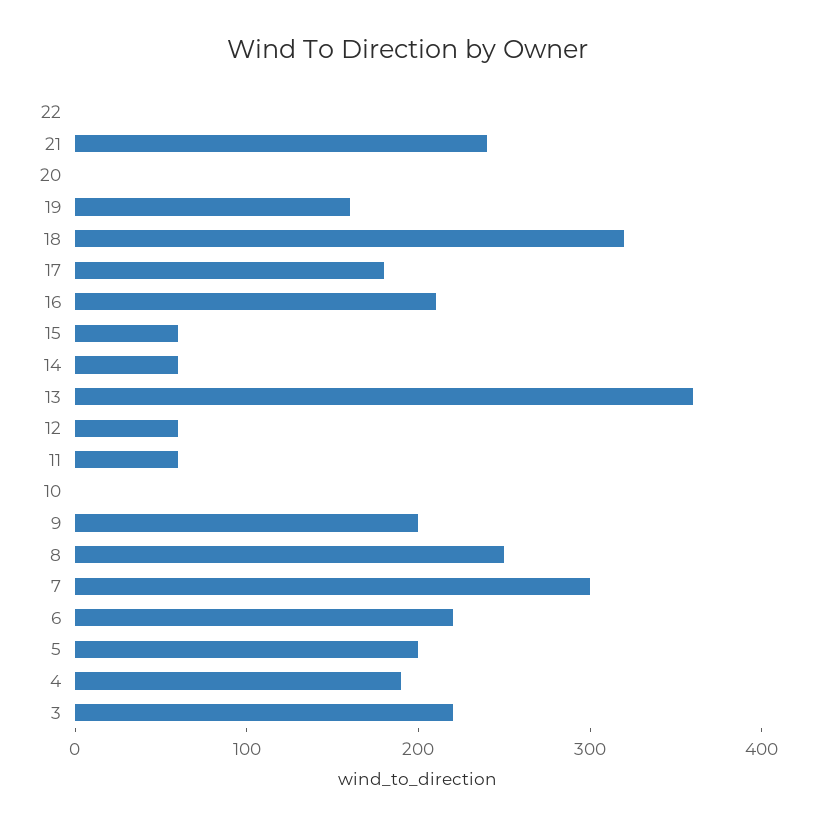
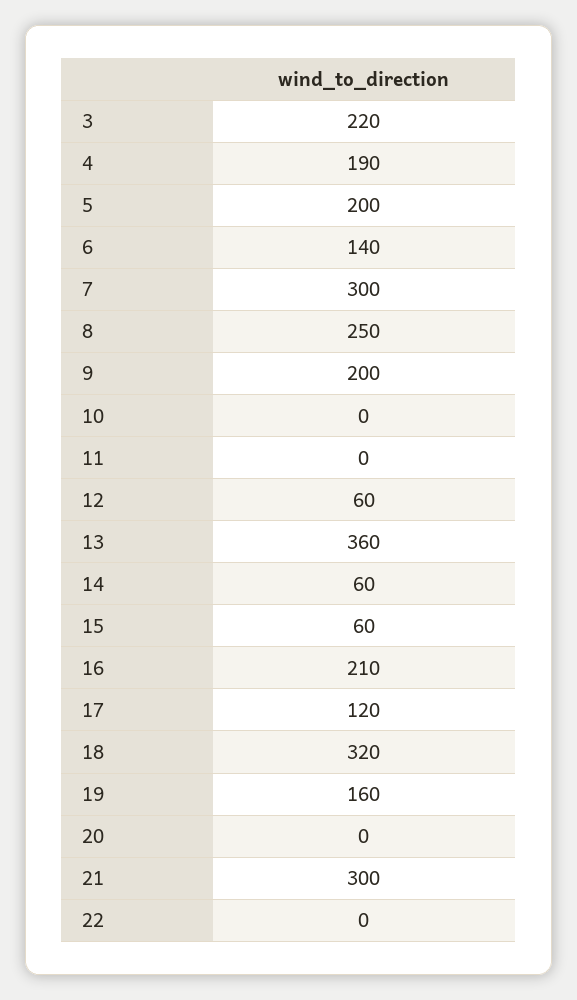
21: 240 -> 300
17: 180 -> 120
11: 60 -> 0
6: 220 -> 140

